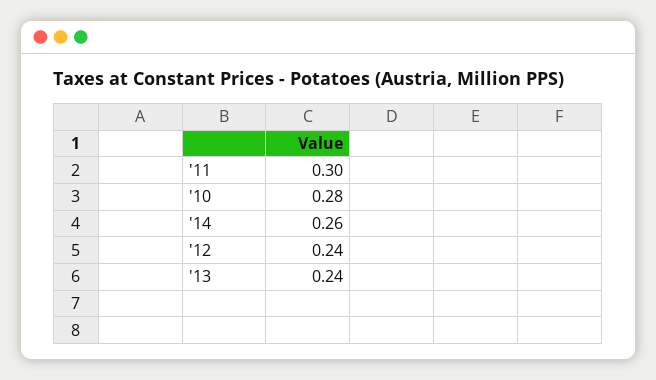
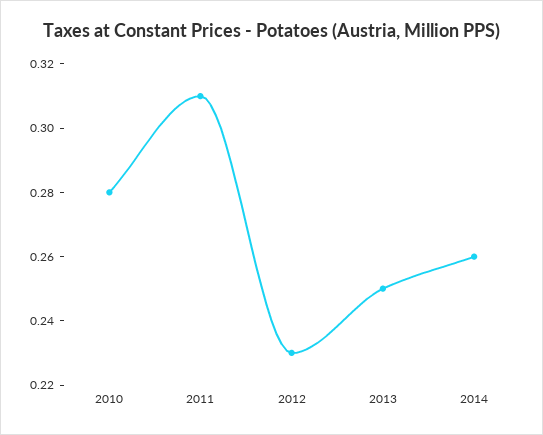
'11: 0.3 -> 0.31
'12: 0.24 -> 0.23
'13: 0.24 -> 0.25

